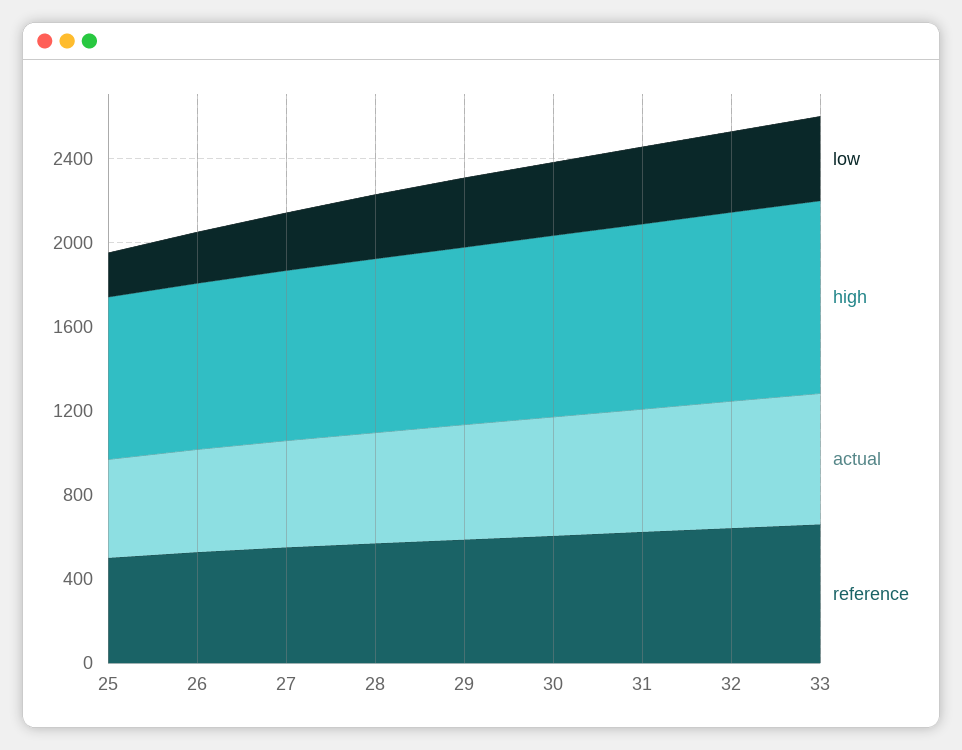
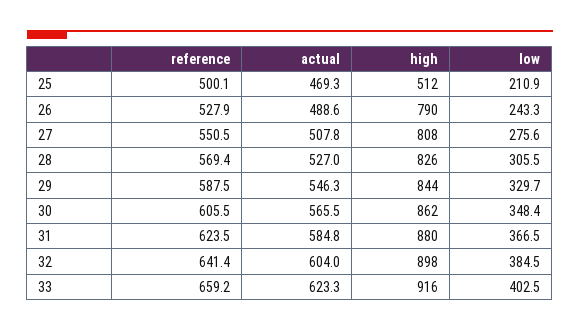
high, 25: 800 -> 512

